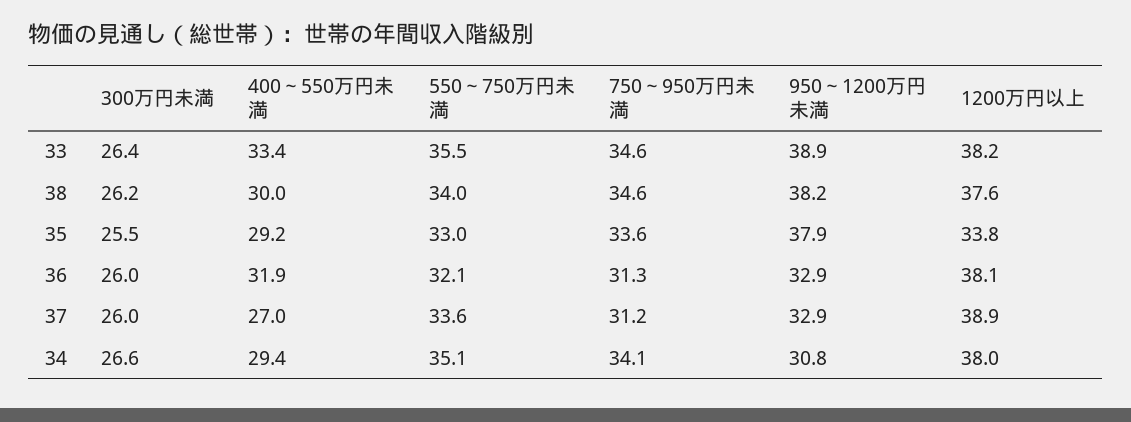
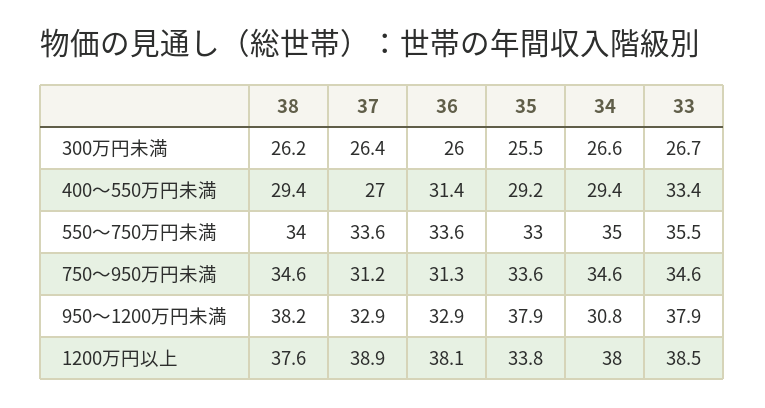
300万円未満, 33: 26.4 -> 26.7
950～1200万円未満, 33: 38.9 -> 37.9
1200万円以上, 33: 38.2 -> 38.5
400～550万円未満, 38: 30 -> 29.4
400～550万円未満, 36: 31.9 -> 31.4
550～750万円未満, 36: 32.1 -> 33.6
300万円未満, 37: 26 -> 26.4
550～750万円未満, 34: 35.1 -> 35
750～950万円未満, 34: 34.1 -> 34.6

